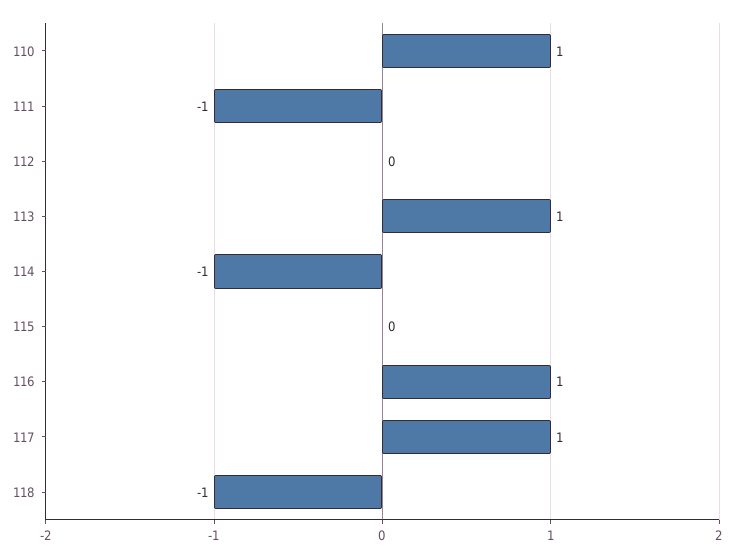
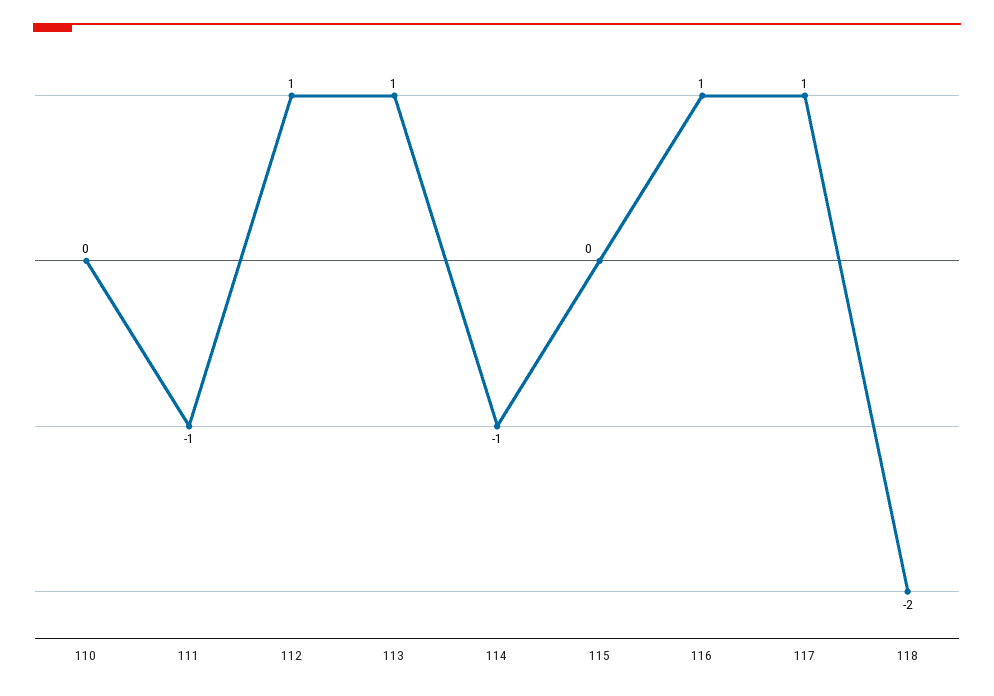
110: 1 -> 0
112: 0 -> 1
118: -1 -> -2

